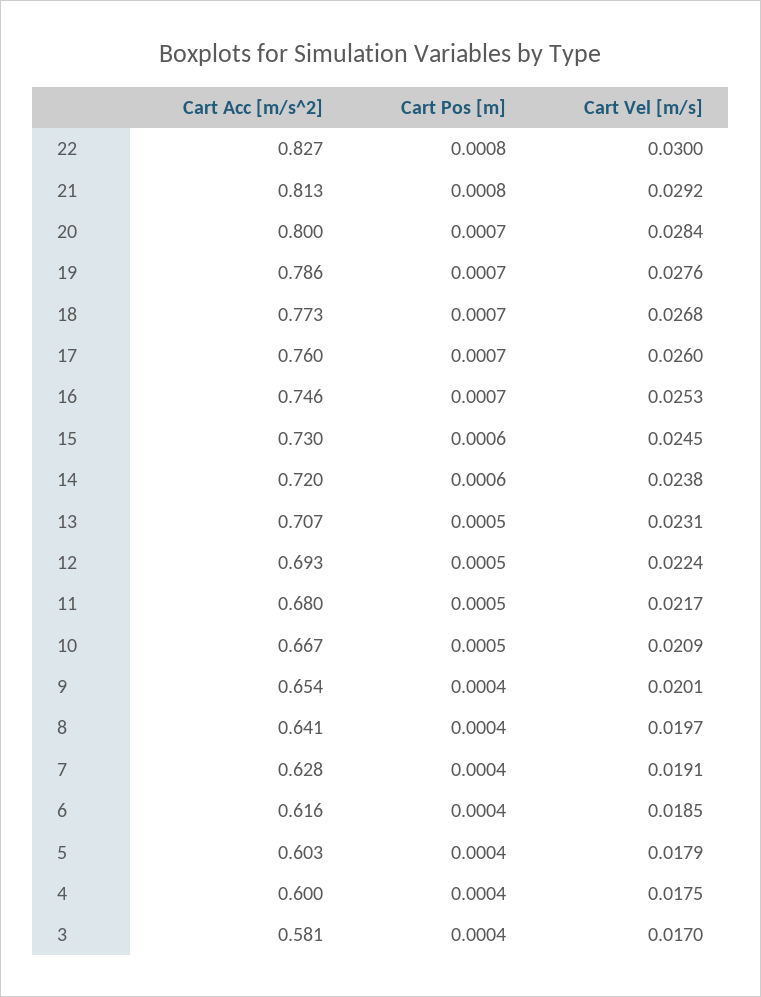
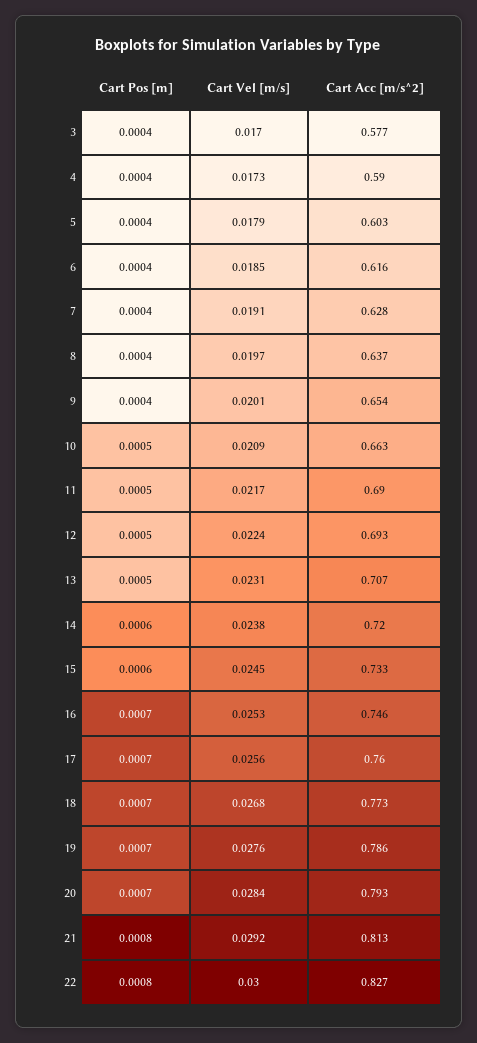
Cart Acc [m/s^2], 20: 0.8 -> 0.793
Cart Vel [m/s], 17: 0.026 -> 0.0256
Cart Acc [m/s^2], 15: 0.73 -> 0.733
Cart Acc [m/s^2], 11: 0.68 -> 0.69
Cart Acc [m/s^2], 10: 0.667 -> 0.663
Cart Acc [m/s^2], 8: 0.641 -> 0.637
Cart Acc [m/s^2], 4: 0.6 -> 0.59
Cart Vel [m/s], 4: 0.0175 -> 0.0173
Cart Acc [m/s^2], 3: 0.581 -> 0.577

